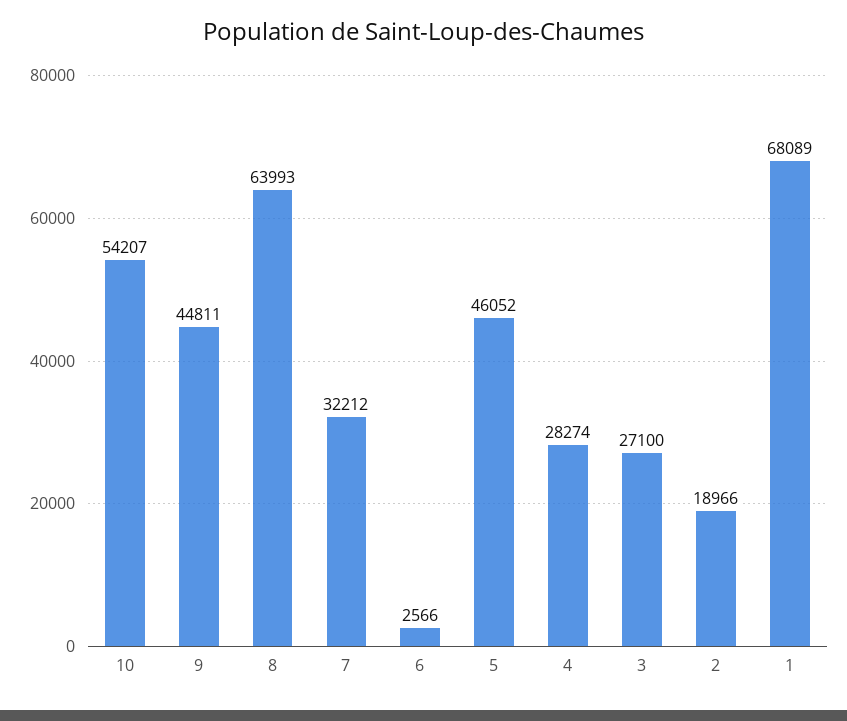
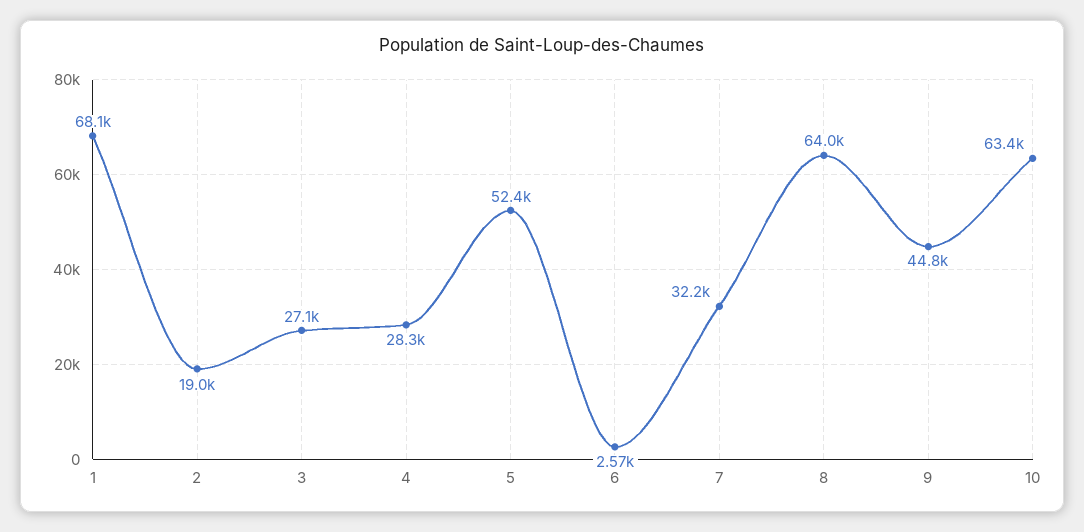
10: 54207 -> 63400
5: 46052 -> 52400

